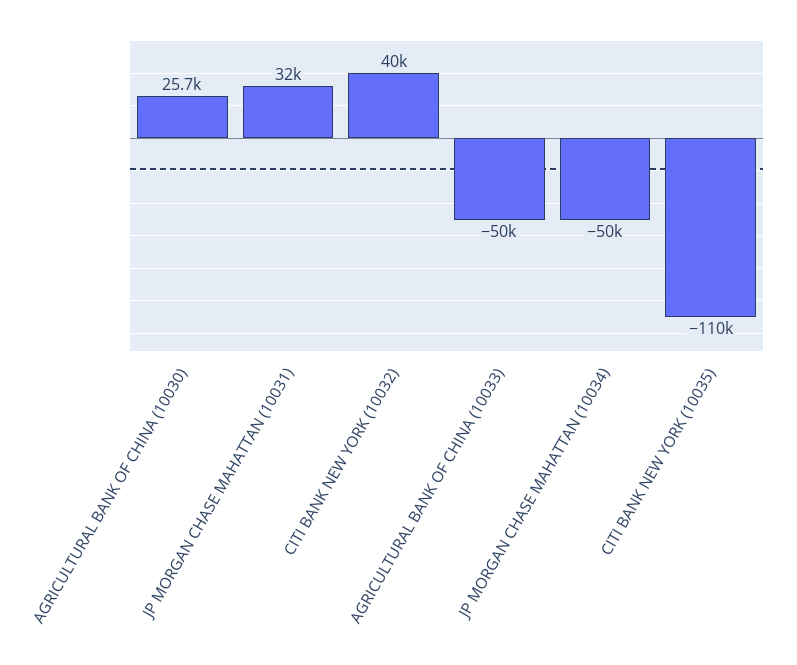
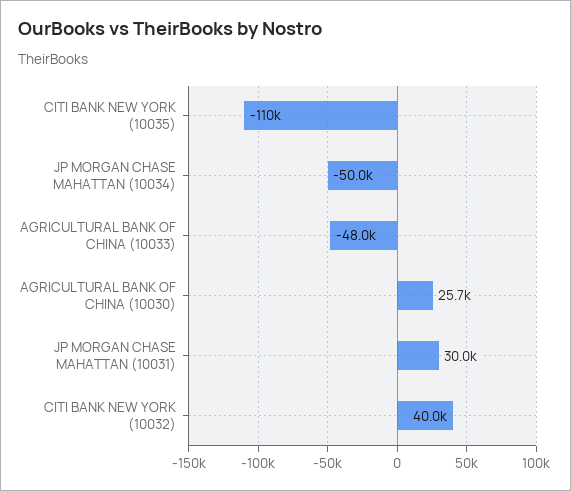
JP MORGAN CHASE MAHATTAN (10031): 32000 -> 30000
AGRICULTURAL BANK OF CHINA (10033): -50000 -> -48000

